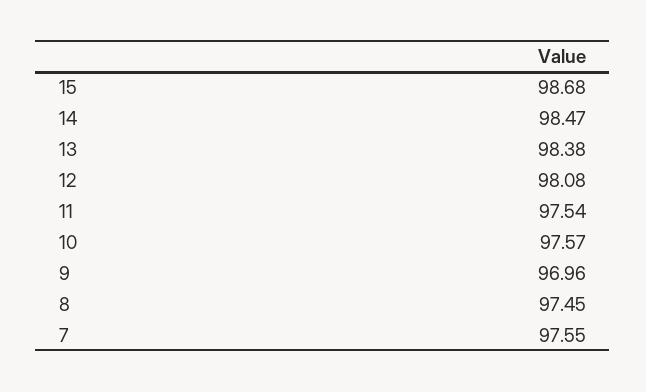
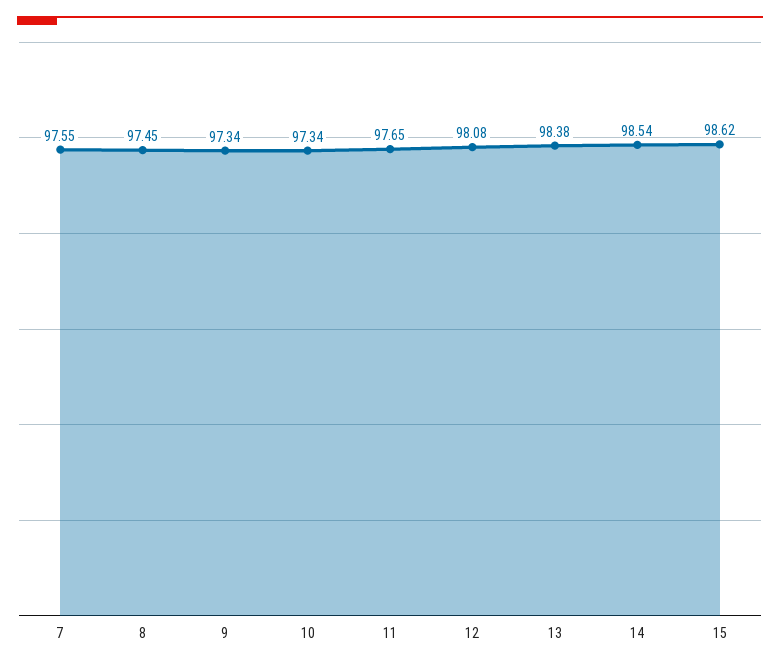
15: 98.68 -> 98.62
14: 98.47 -> 98.54
11: 97.54 -> 97.65
10: 97.57 -> 97.34
9: 96.96 -> 97.34

